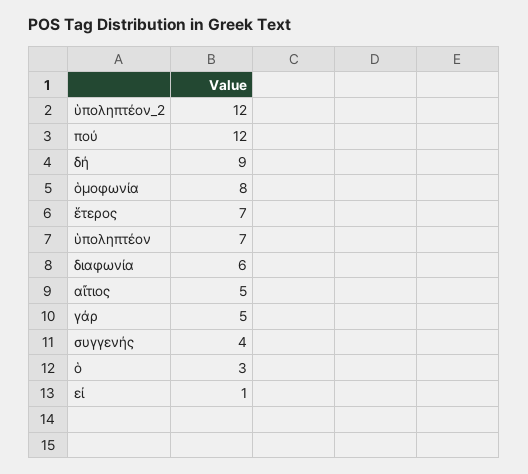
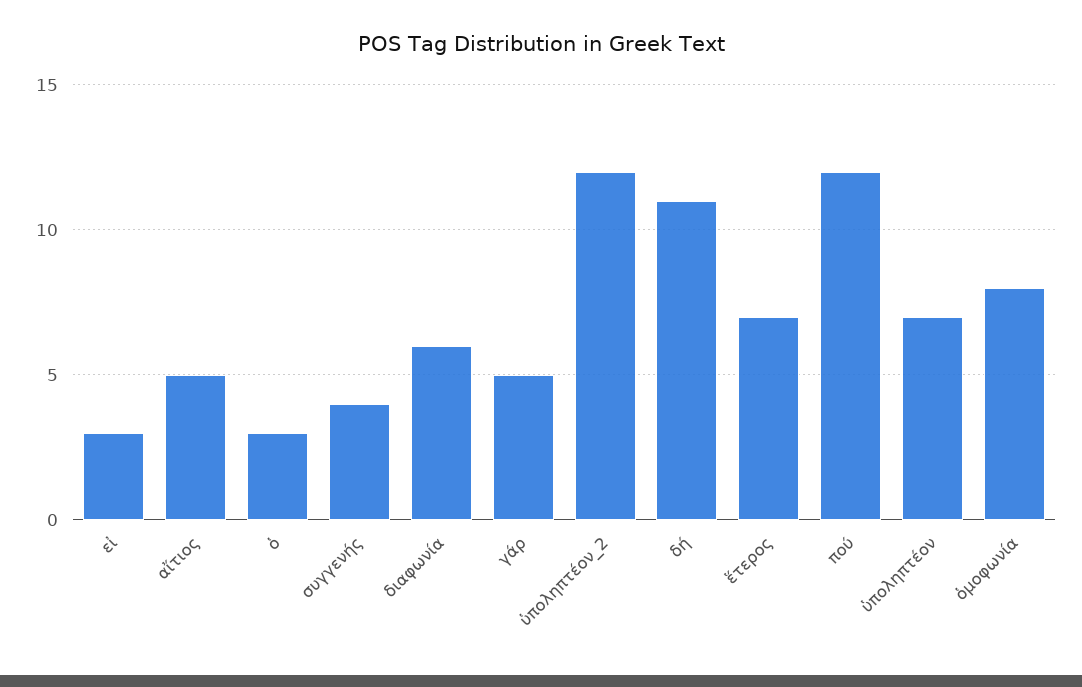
δή: 9 -> 11
εἰ: 1 -> 3

